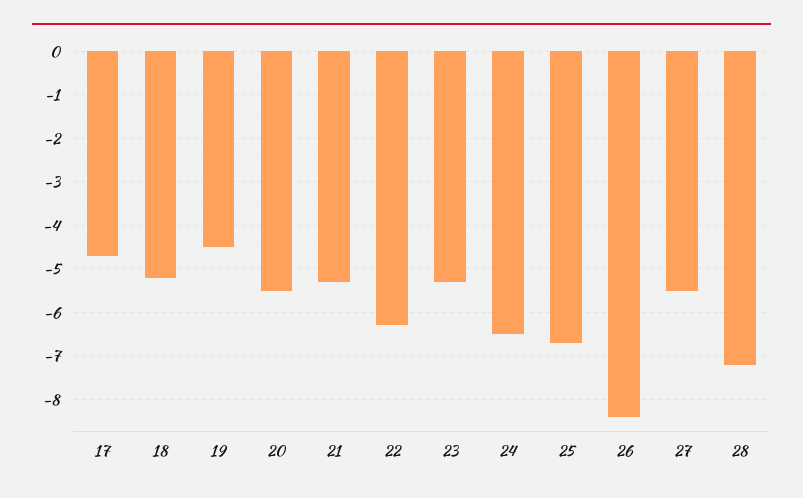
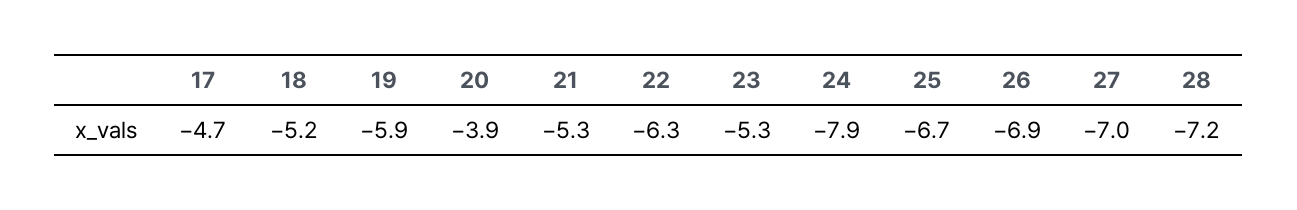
19: -4.5 -> -5.9
20: -5.5 -> -3.9
24: -6.5 -> -7.9
26: -8.5 -> -6.9
27: -5.5 -> -7

